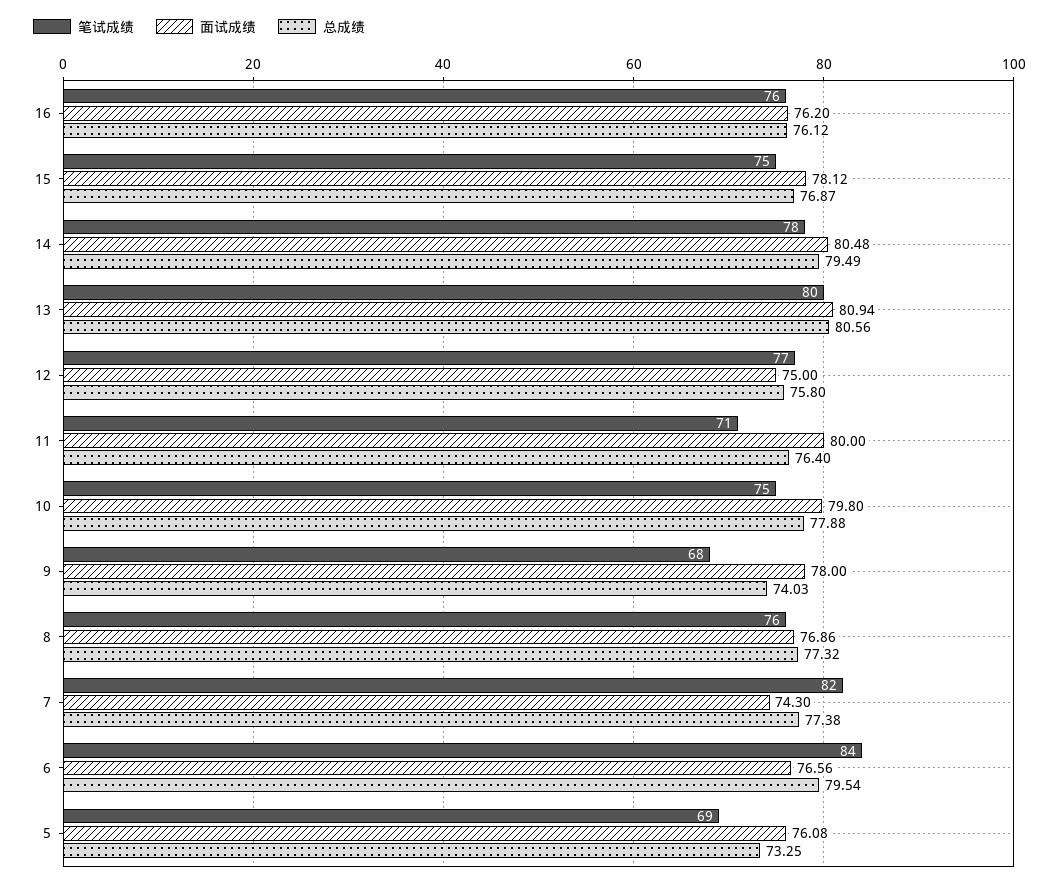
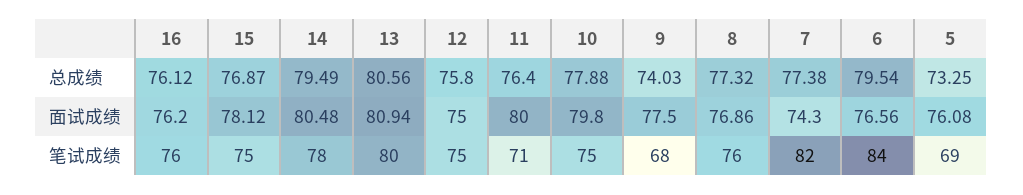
笔试成绩, 12: 77 -> 75
面试成绩, 9: 78 -> 77.5

